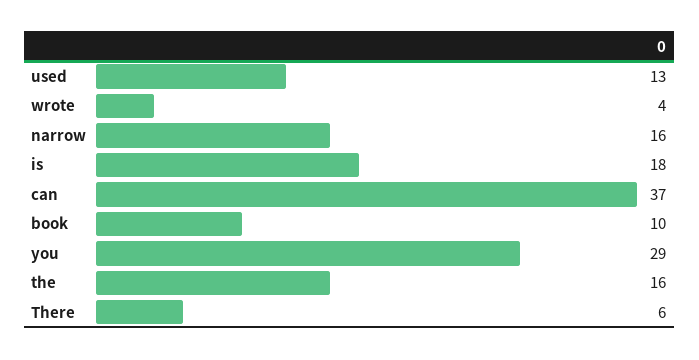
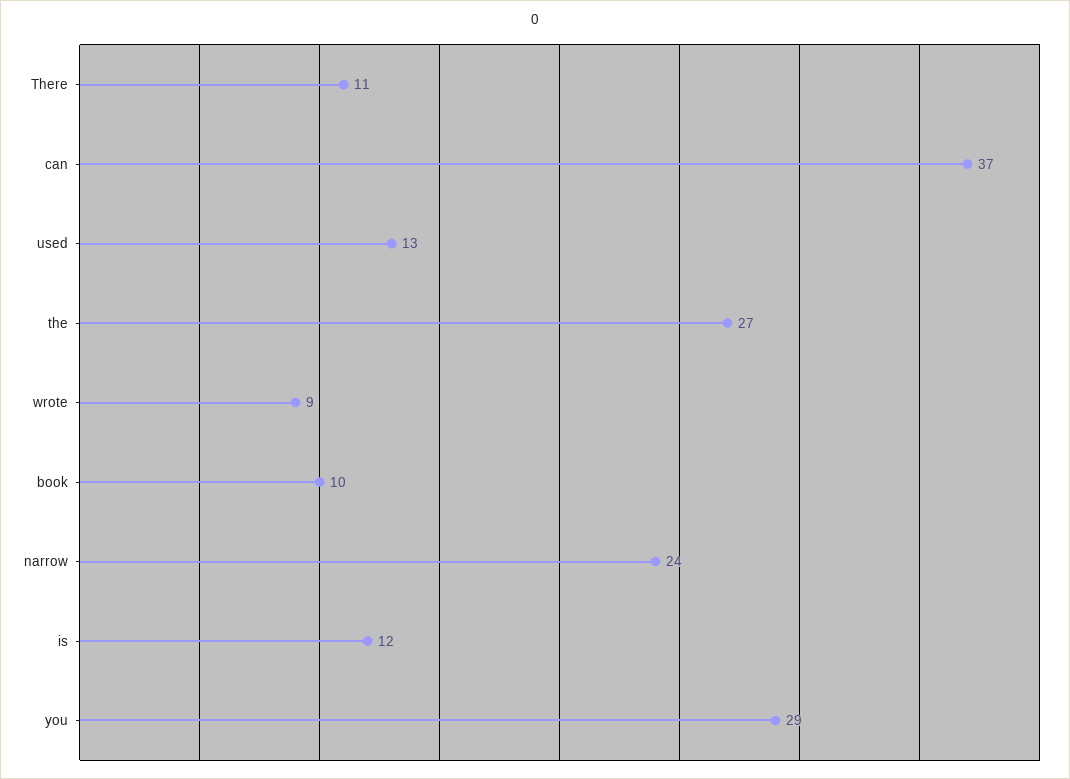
wrote: 4 -> 9
narrow: 16 -> 24
is: 18 -> 12
the: 16 -> 27
There: 6 -> 11

